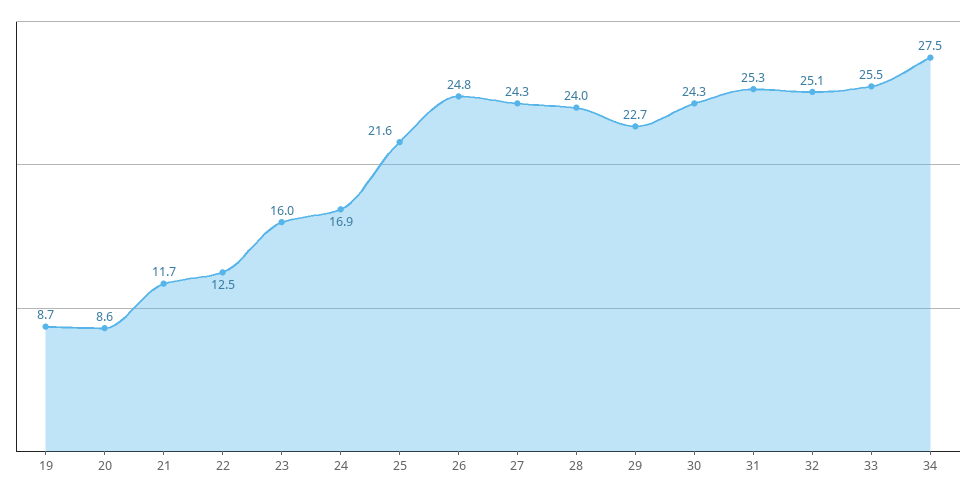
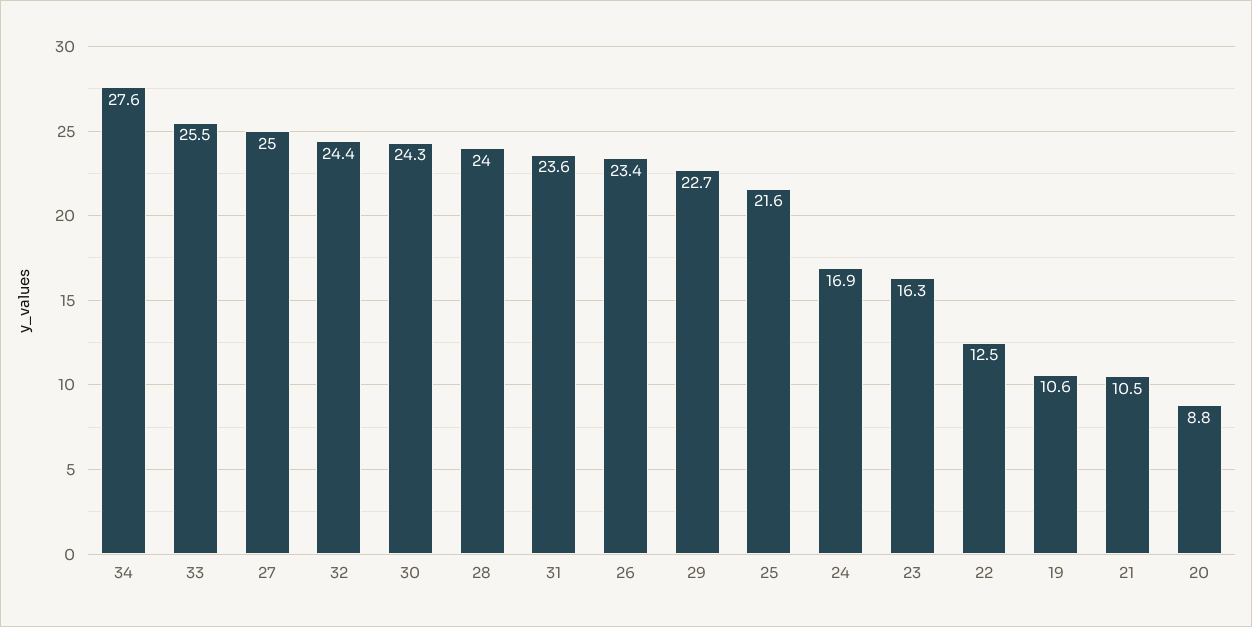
19: 8.7 -> 10.6
20: 8.6 -> 8.8
21: 11.7 -> 10.5
23: 16 -> 16.3
26: 24.8 -> 23.4
27: 24.3 -> 25
31: 25.3 -> 23.6
32: 25.1 -> 24.4
34: 27.5 -> 27.6

